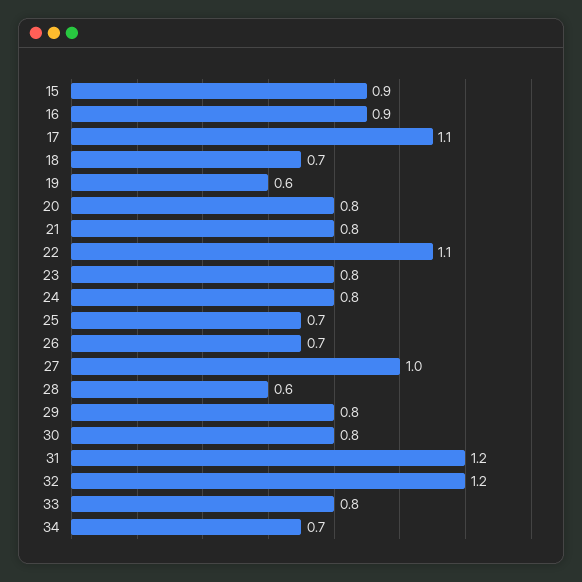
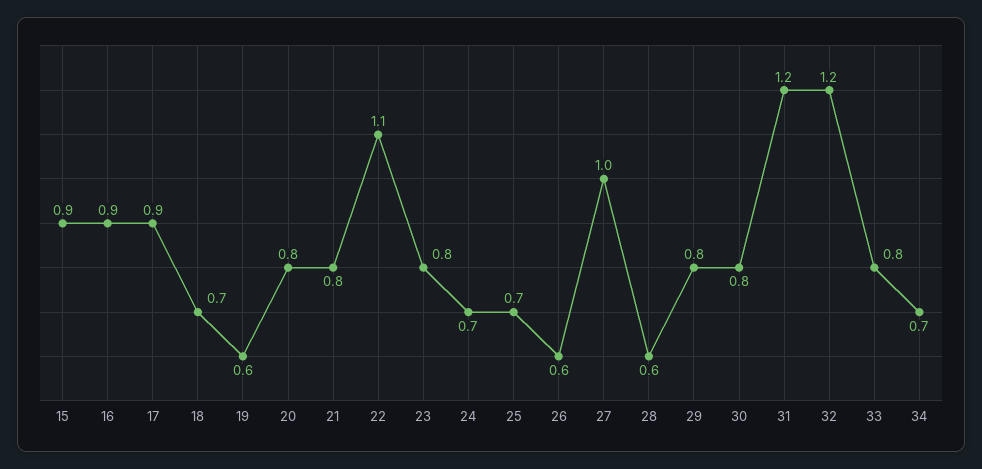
17: 1.1 -> 0.9
24: 0.8 -> 0.7
26: 0.7 -> 0.6

